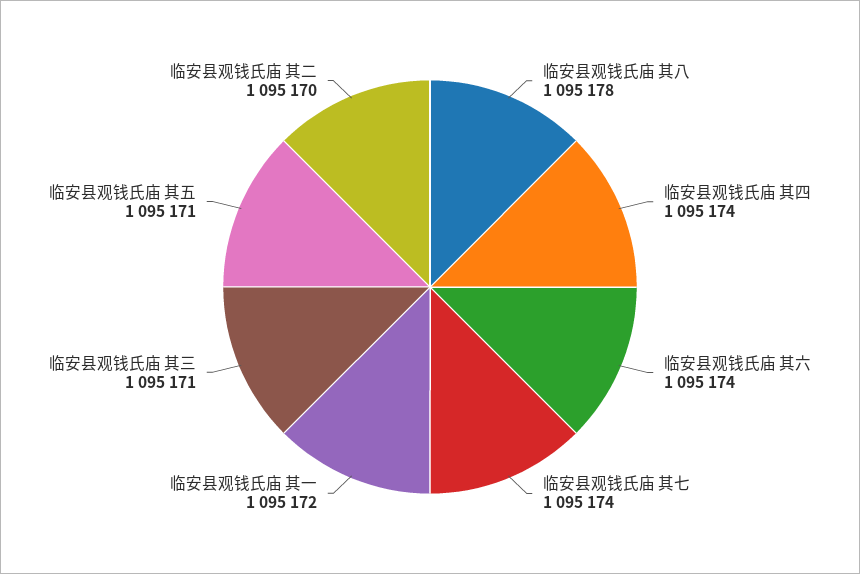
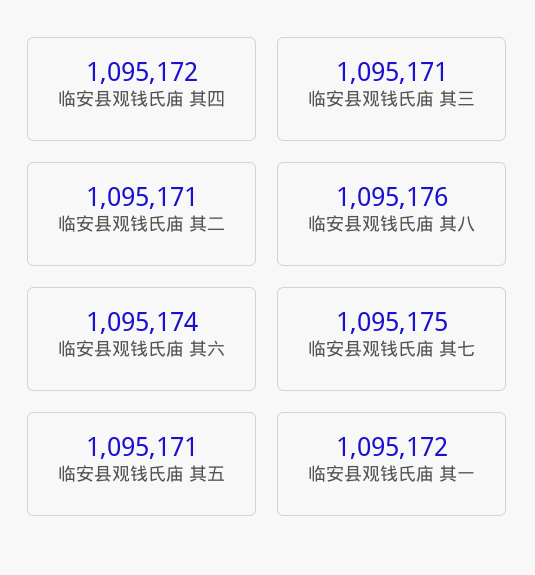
临安县观钱氏庙 其八: 1095178 -> 1095176
临安县观钱氏庙 其四: 1095174 -> 1095172
临安县观钱氏庙 其七: 1095174 -> 1095175
临安县观钱氏庙 其二: 1095170 -> 1095171

